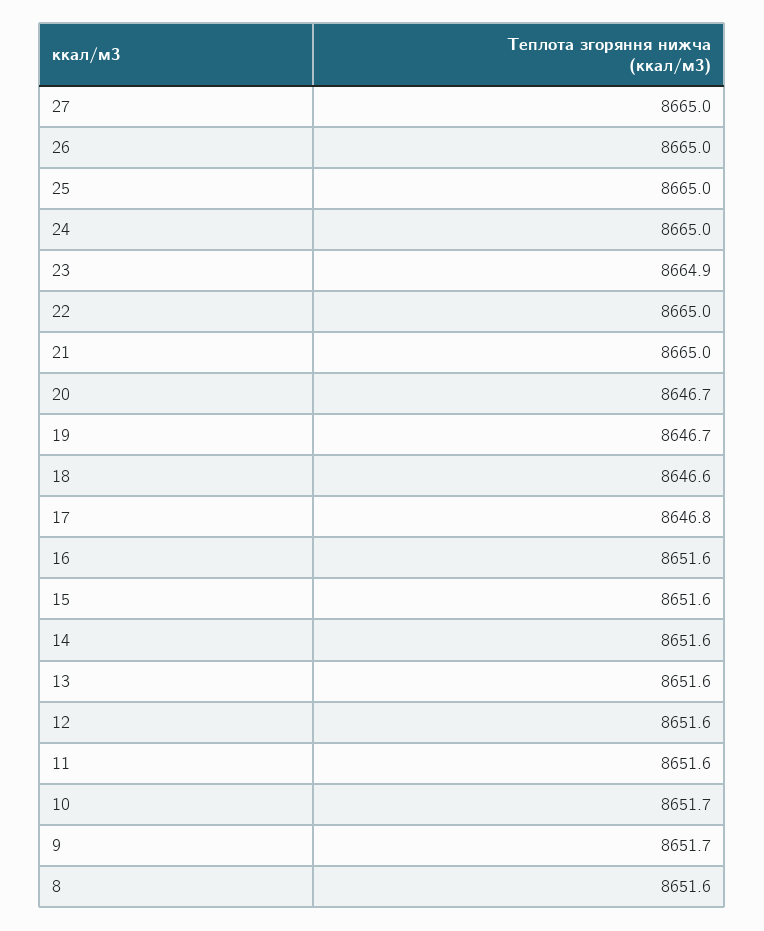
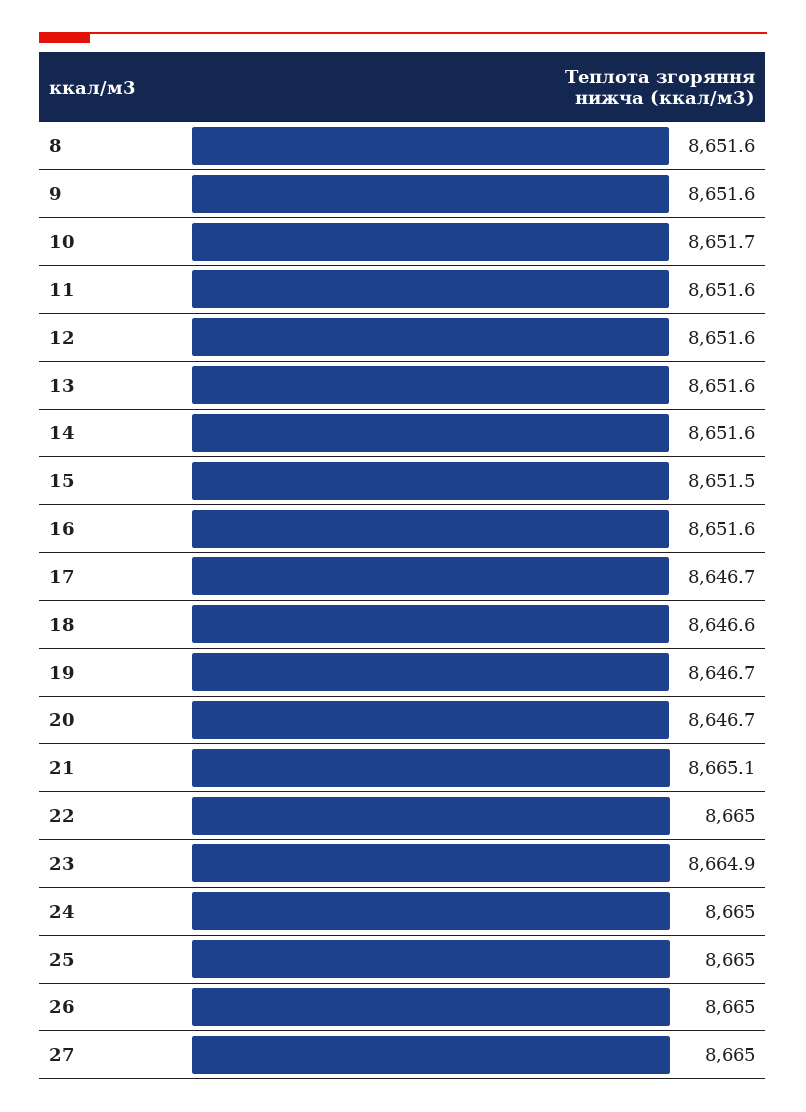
21: 8665 -> 8665.1
17: 8646.8 -> 8646.7
15: 8651.6 -> 8651.5
9: 8651.7 -> 8651.6

